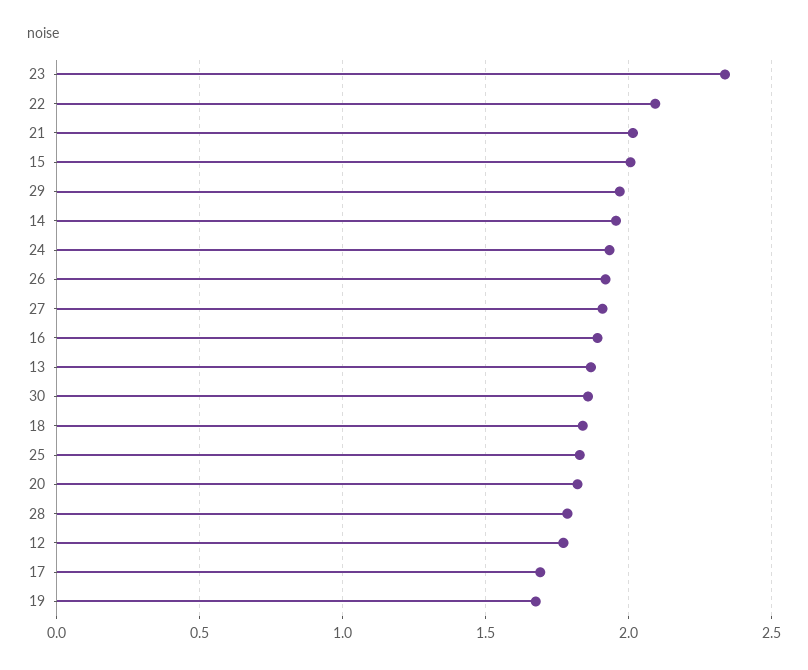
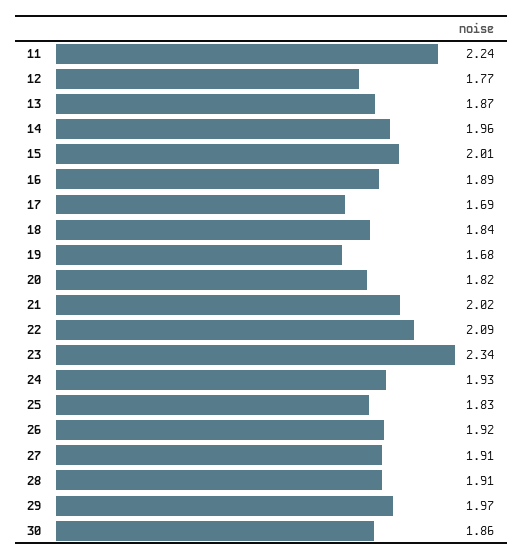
28: 1.8 -> 1.91
11: none -> 2.24

